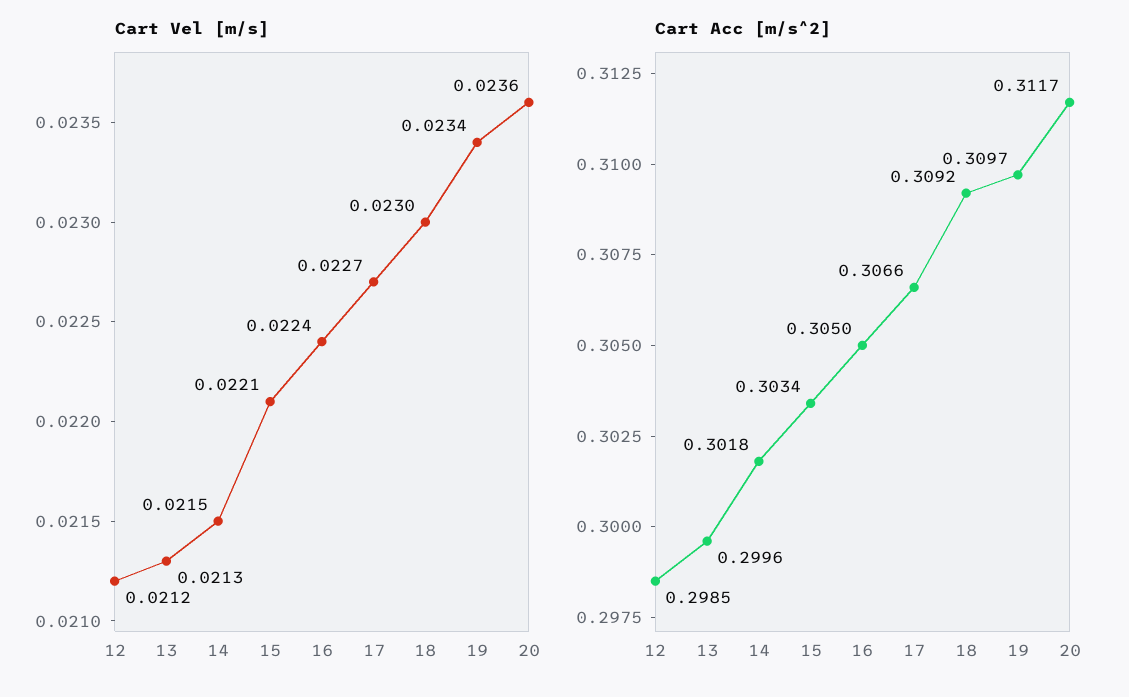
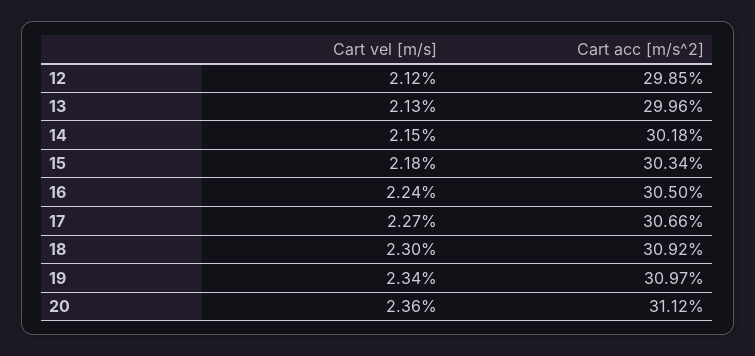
Cart Vel [m/s], 15: 0.0221 -> 0.0218
Cart Acc [m/s^2], 20: 0.3117 -> 0.3112

